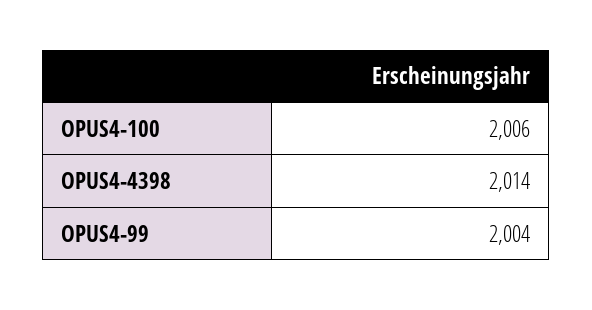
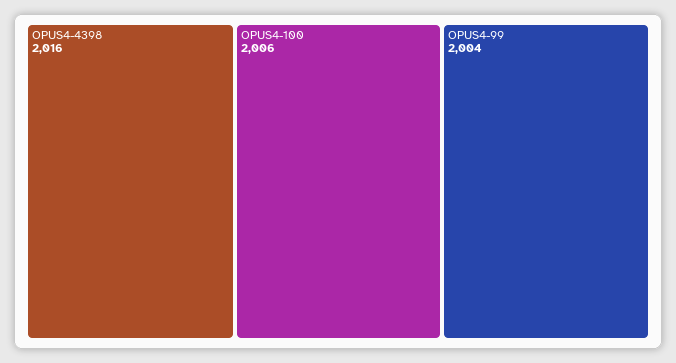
OPUS4-4398: 2014 -> 2016

